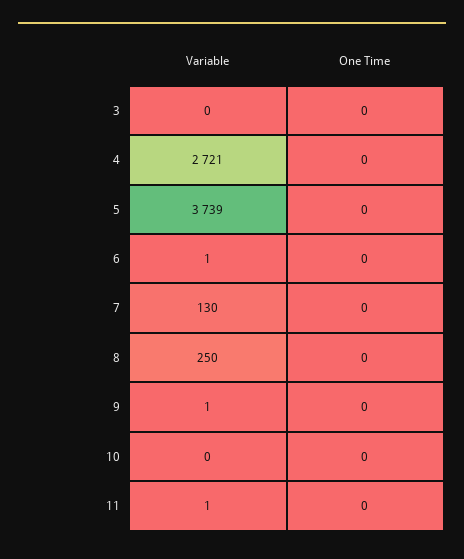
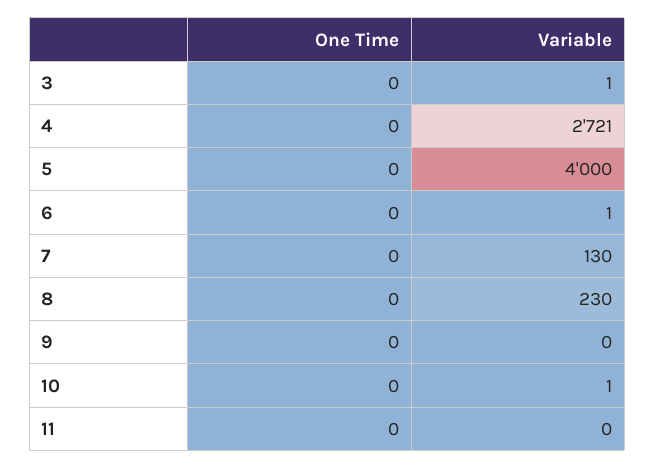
Variable, 3: 0 -> 1
Variable, 5: 3739 -> 4000
Variable, 8: 250 -> 230
Variable, 9: 1 -> 0
Variable, 10: 0 -> 1
Variable, 11: 1 -> 0

